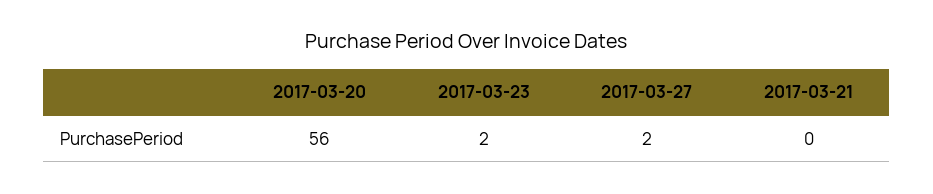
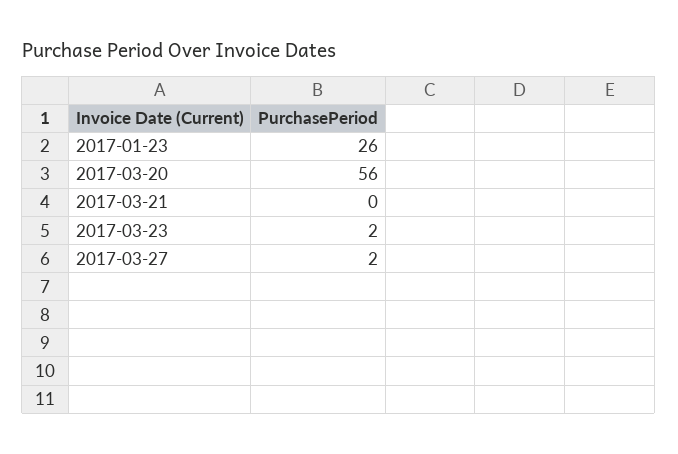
2017-01-23: none -> 26

